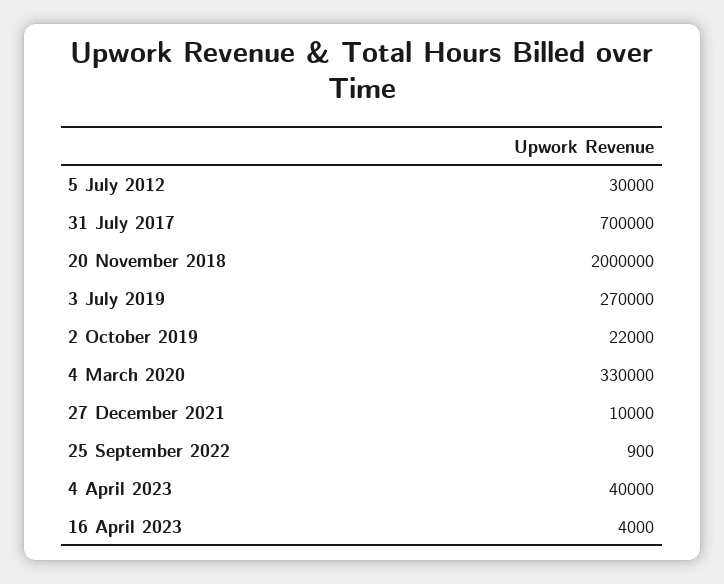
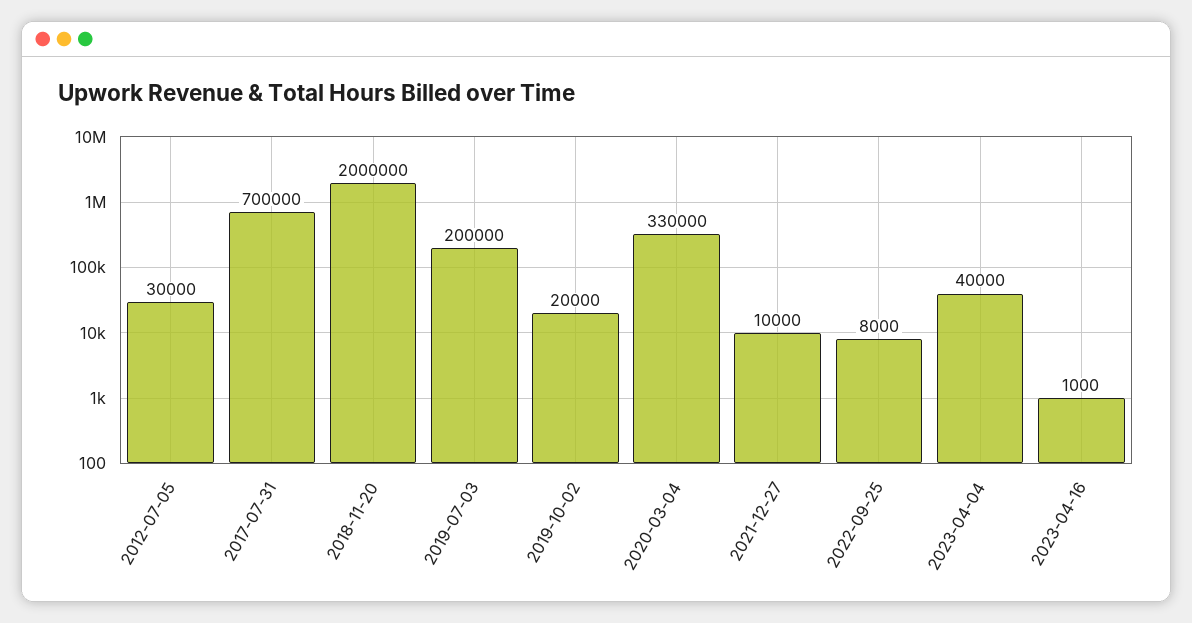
3 July 2019: 270000 -> 200000
2 October 2019: 22000 -> 20000
25 September 2022: 900 -> 8000
16 April 2023: 4000 -> 1000

